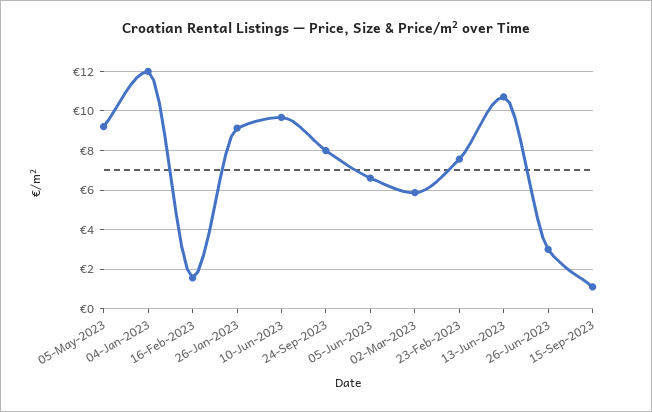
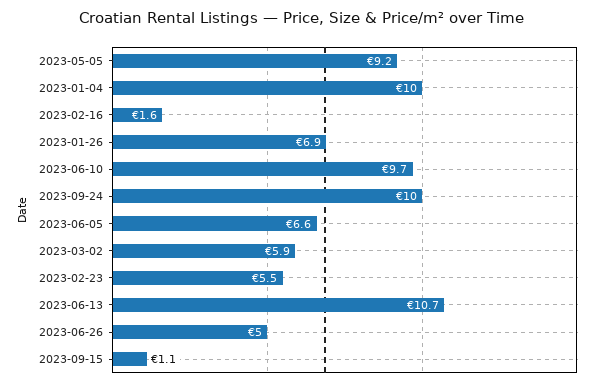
04-Jan-2023: 12 -> 10
26-Jan-2023: 9 -> 6.9
24-Sep-2023: 8 -> 10
23-Feb-2023: 7.5 -> 5.5
26-Jun-2023: 3 -> 5

